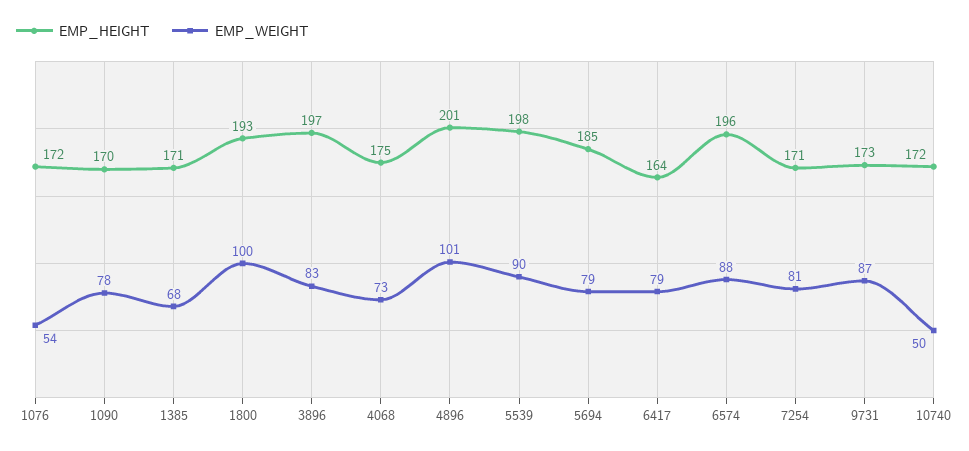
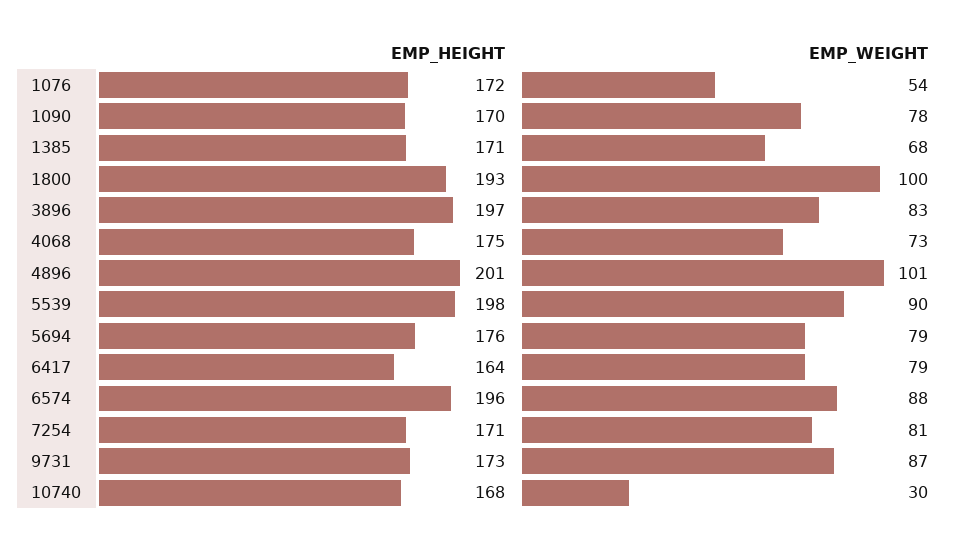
EMP_HEIGHT, 5694: 185 -> 176
EMP_HEIGHT, 10740: 172 -> 168
EMP_WEIGHT, 10740: 50 -> 30

